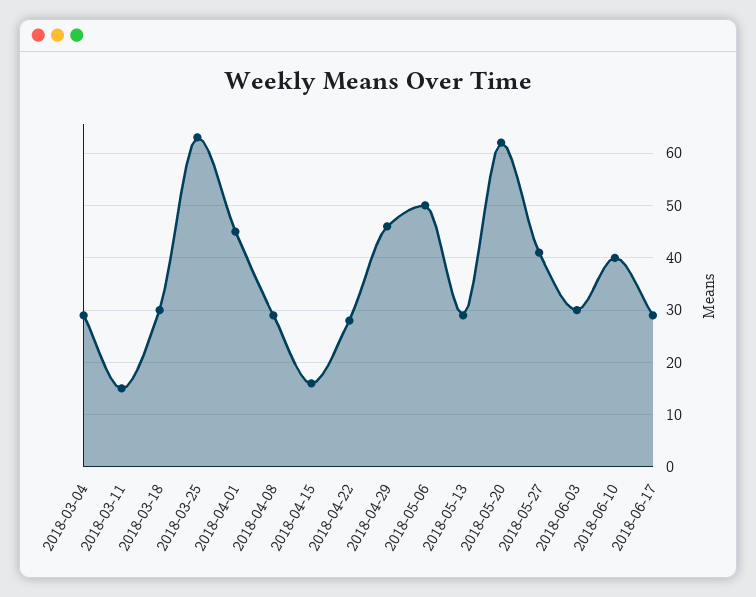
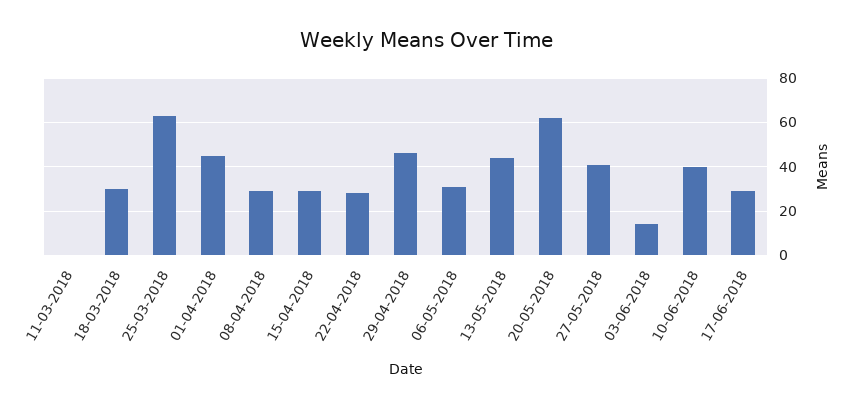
2018-03-04: 30 -> none
2018-03-11: 15 -> 0
2018-04-15: 15 -> 30
2018-05-06: 50 -> 30
2018-05-13: 30 -> 45
2018-06-03: 30 -> 15

